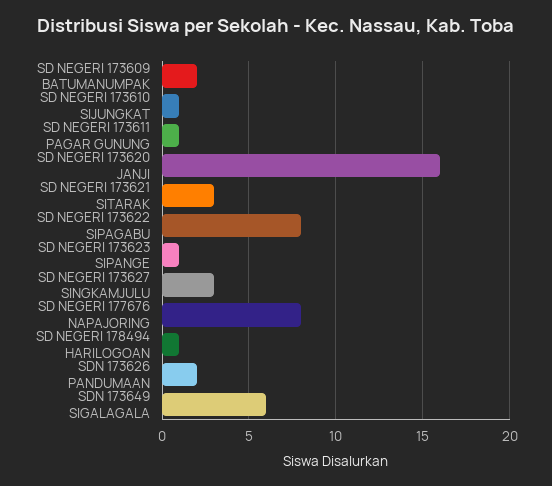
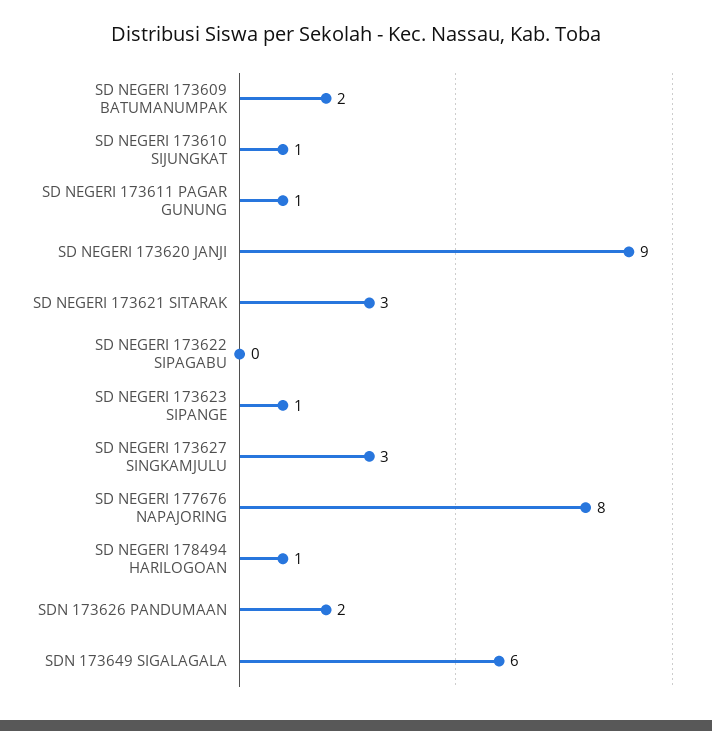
SD NEGERI 173620 JANJI: 16 -> 9
SD NEGERI 173622 SIPAGABU: 8 -> 0

